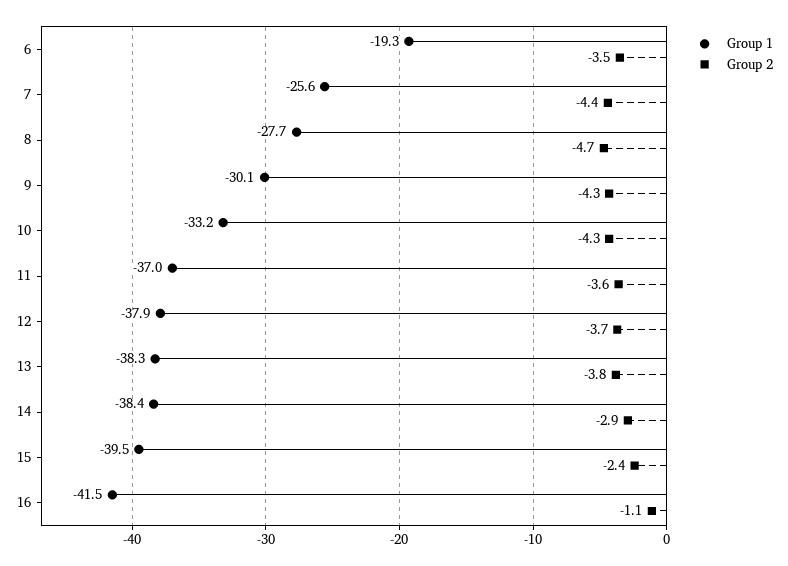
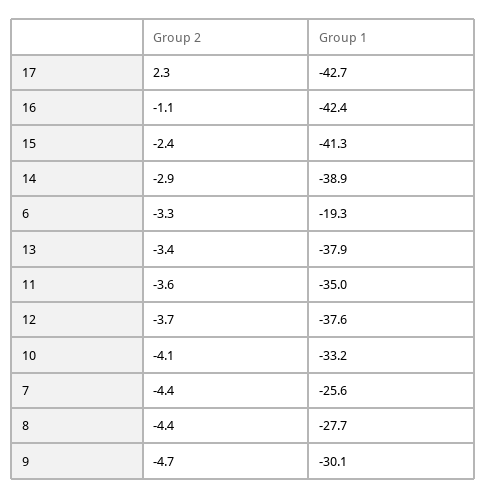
Group 2, 6: -3.5 -> -3.3
Group 2, 8: -4.7 -> -4.4
Group 2, 9: -4.3 -> -4.7
Group 2, 10: -4.3 -> -4.1
Group 1, 11: -37 -> -35
Group 1, 12: -37.9 -> -37.6
Group 1, 13: -38.3 -> -37.9
Group 2, 13: -3.8 -> -3.4
Group 1, 14: -38.4 -> -38.9
Group 1, 15: -39.5 -> -41.3
Group 1, 16: -41.5 -> -42.4
Group 2, 17: none -> 2.3
Group 1, 17: none -> -42.7

